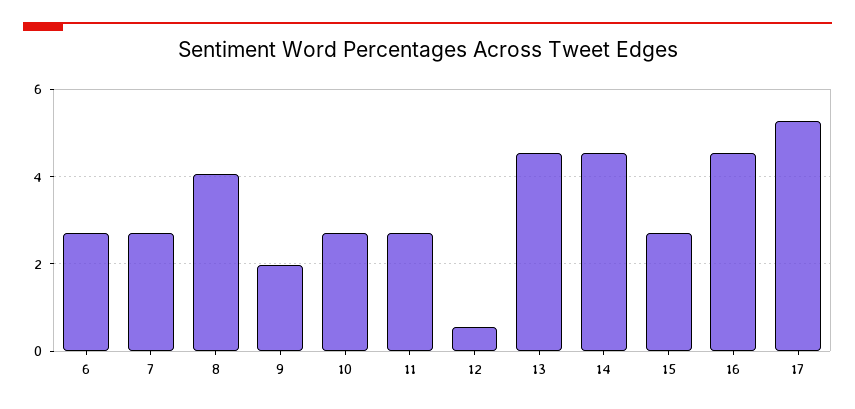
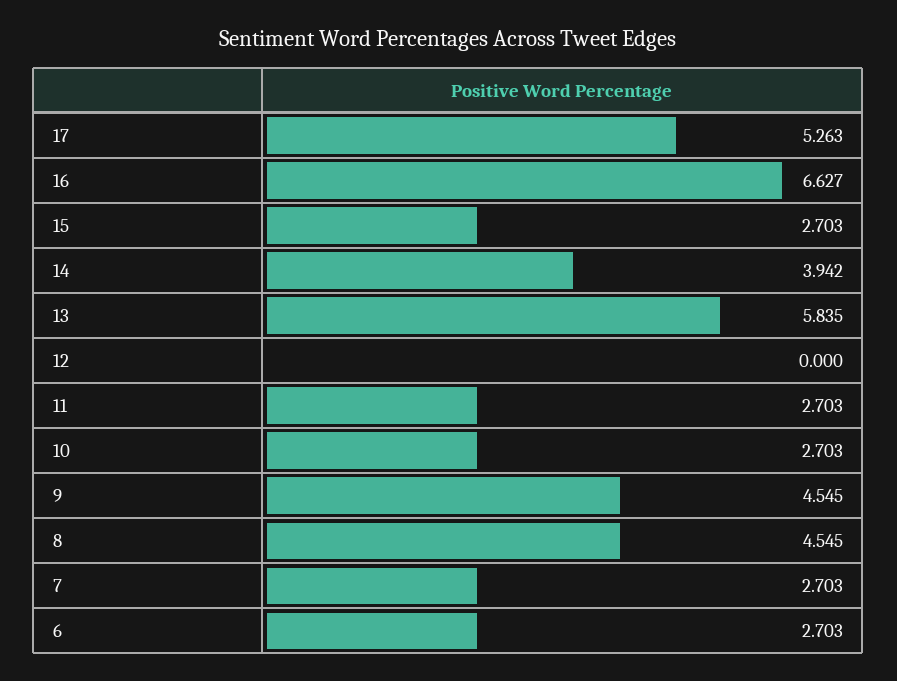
8: 4 -> 4.545
9: 2 -> 4.545
12: 0.6 -> 0
13: 4.6 -> 5.835
14: 4.6 -> 3.942
16: 4.6 -> 6.627

